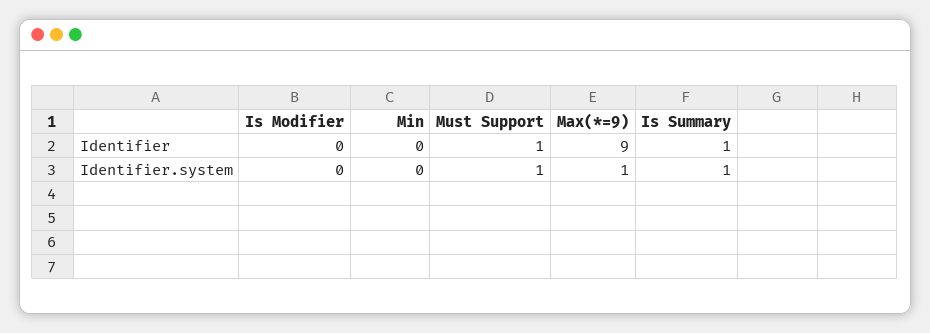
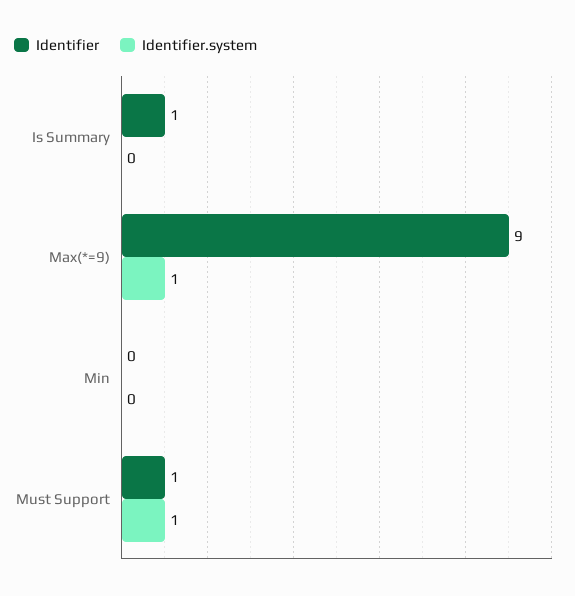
Identifier, Is Modifier: 0 -> none
Identifier.system, Is Modifier: 0 -> none
Identifier.system, Is Summary: 1 -> 0

